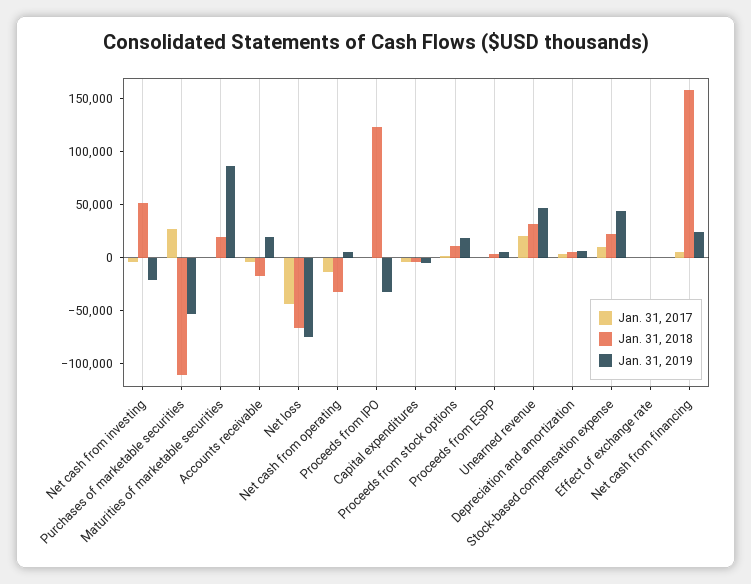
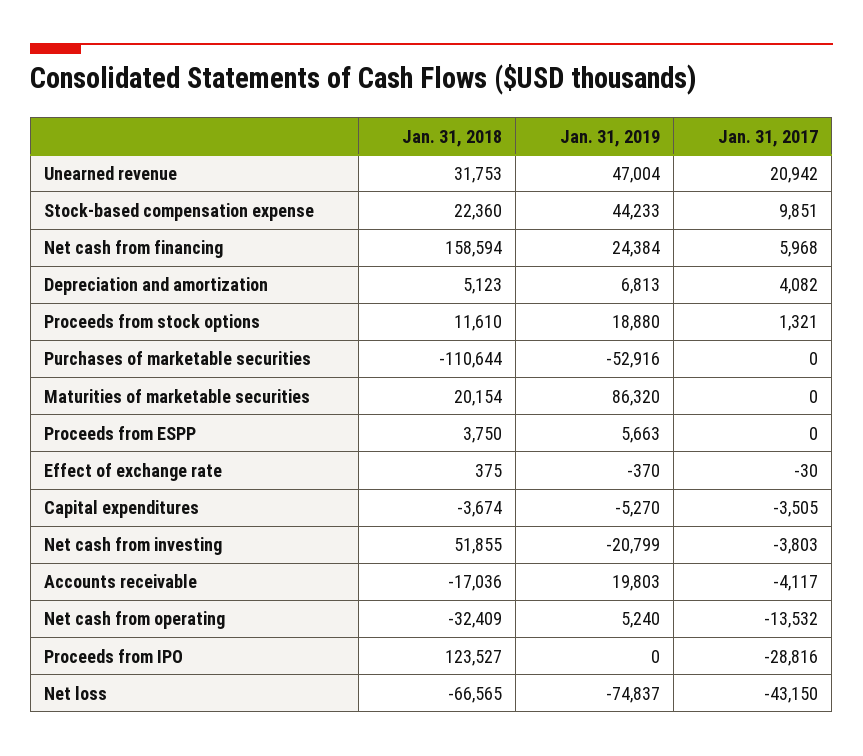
Jan. 31, 2017, Purchases of marketable securities: 30000 -> 0
Jan. 31, 2017, Proceeds from IPO: 0 -> -28816
Jan. 31, 2019, Proceeds from IPO: -30000 -> 0

